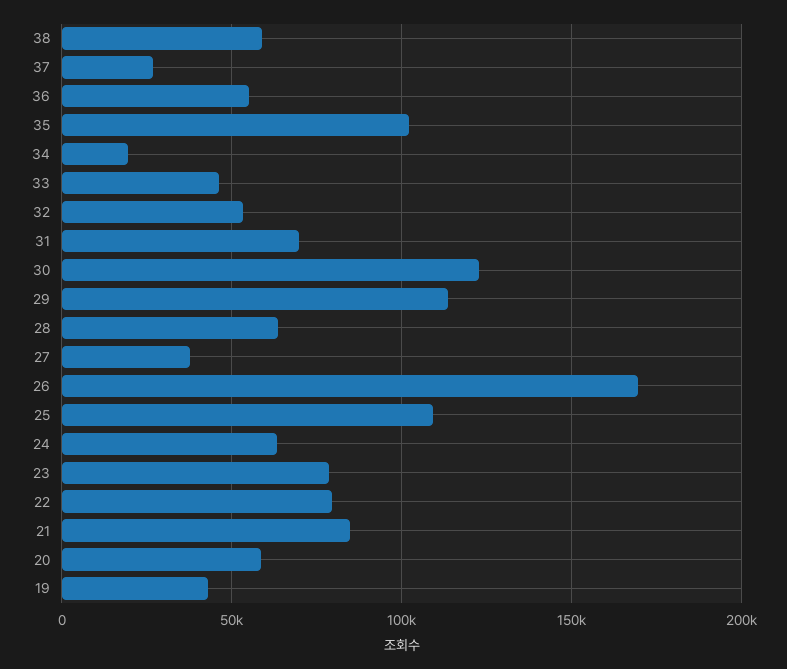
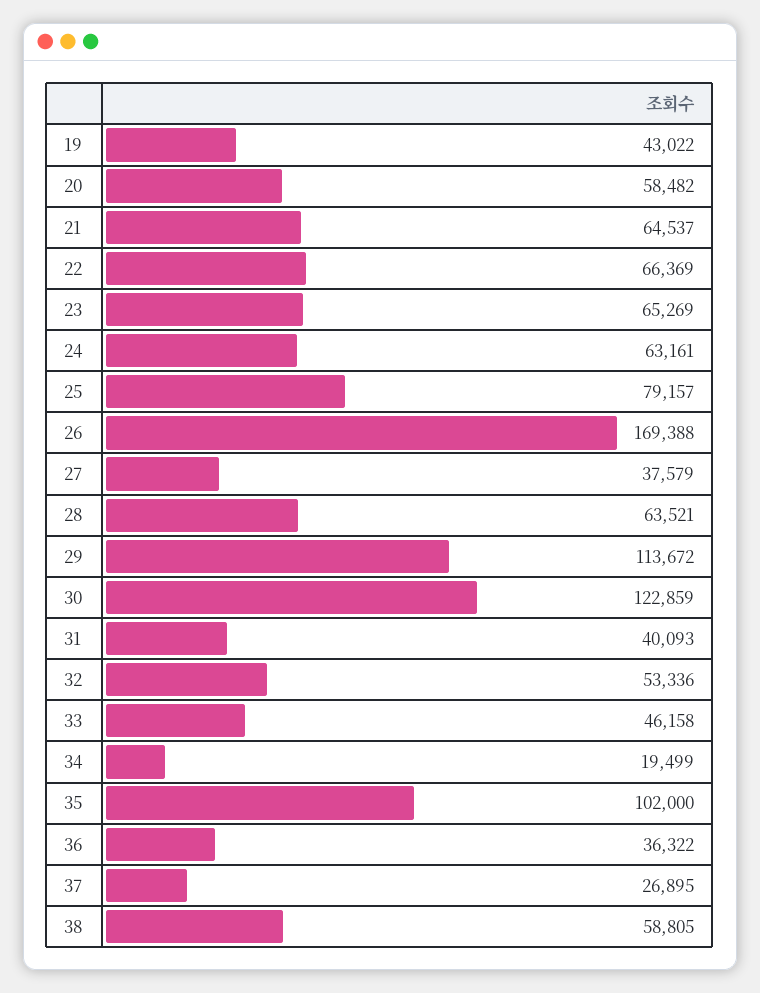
36: 55000 -> 36322
31: 70000 -> 40093
25: 110000 -> 79157
23: 80000 -> 65269
22: 80000 -> 66369
21: 85000 -> 64537

